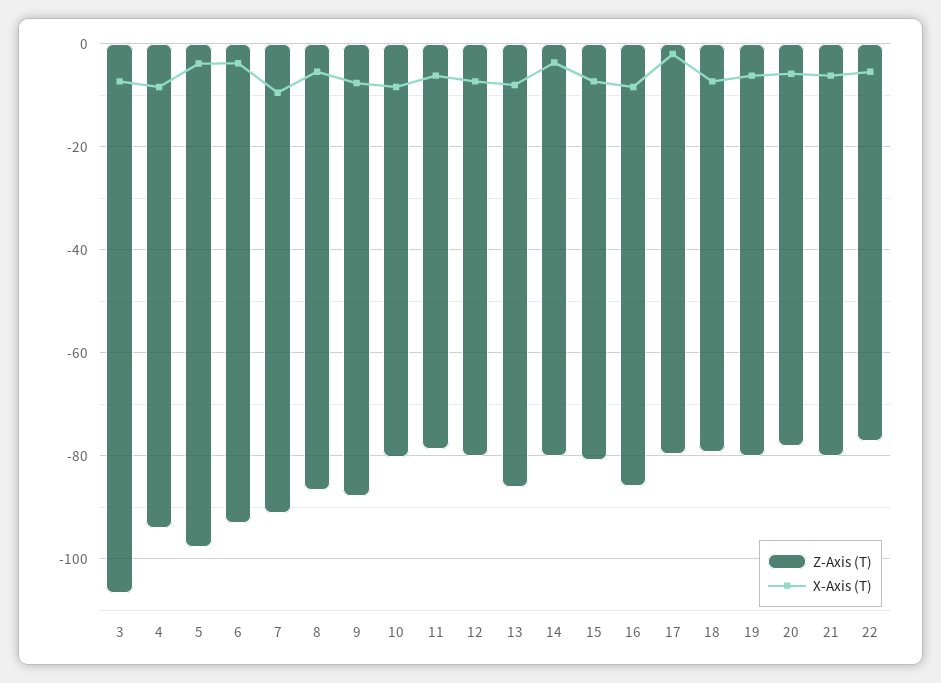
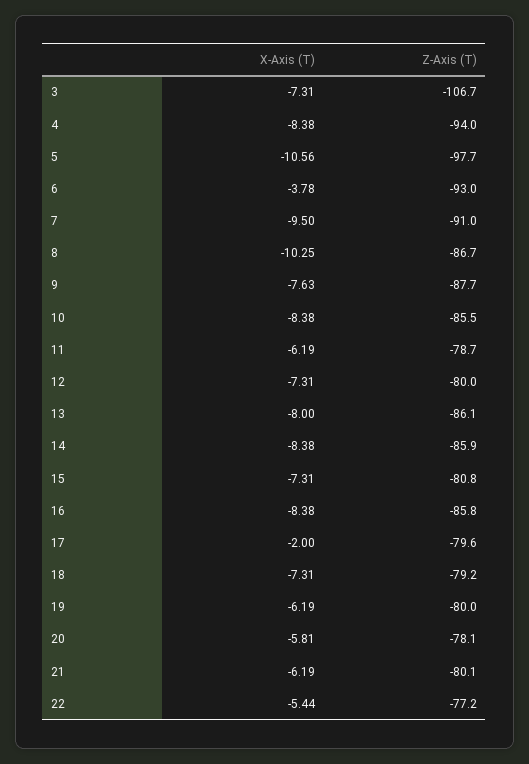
X-Axis (T), 5: -4 -> -10.56
X-Axis (T), 8: -6 -> -10.25
Z-Axis (T), 10: -80 -> -85.5
Z-Axis (T), 14: -80 -> -85.9
X-Axis (T), 14: -4 -> -8.38

